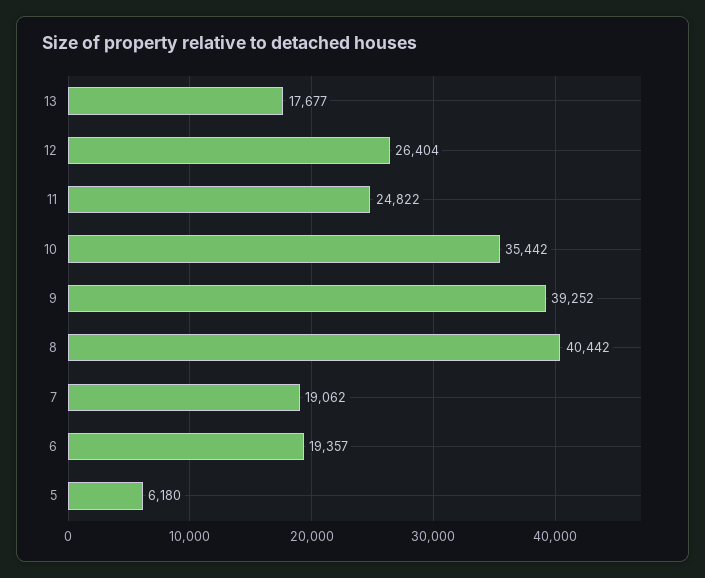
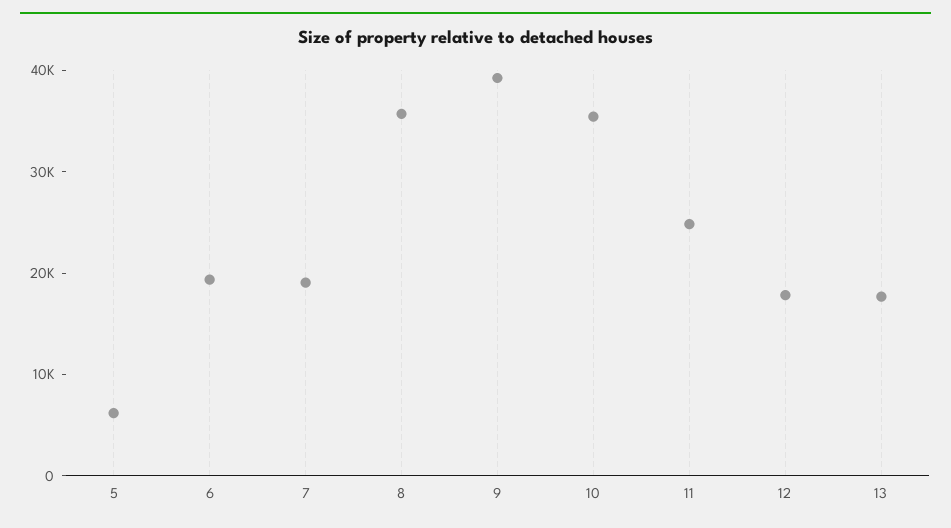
12: 26404 -> 18000
8: 40442 -> 36000

